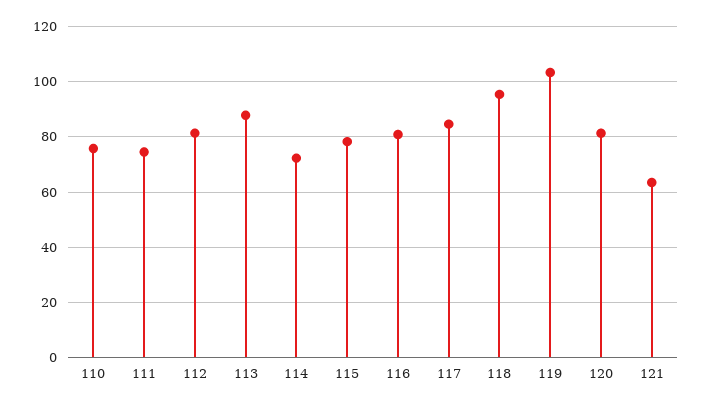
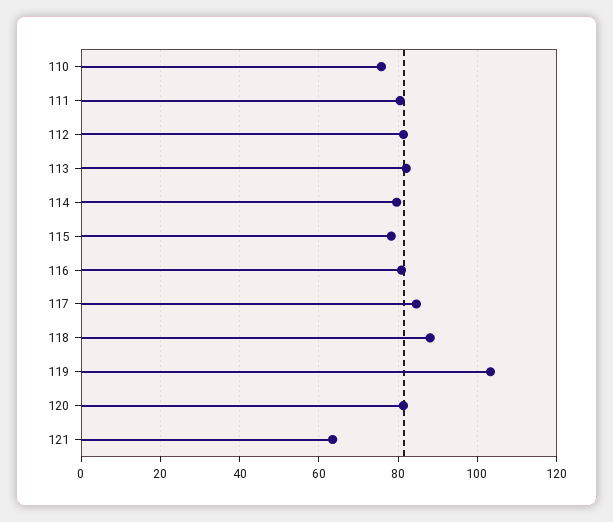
111: 75 -> 80
113: 87.5 -> 82
114: 72.5 -> 80
118: 95 -> 88

